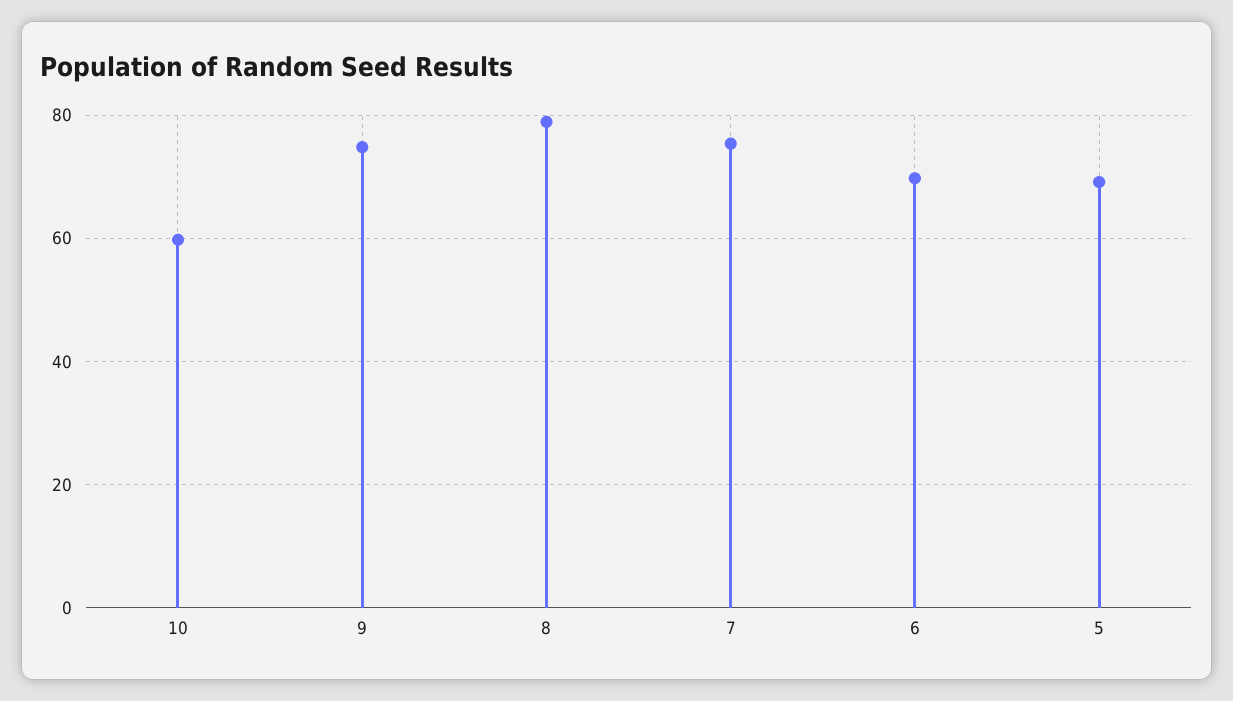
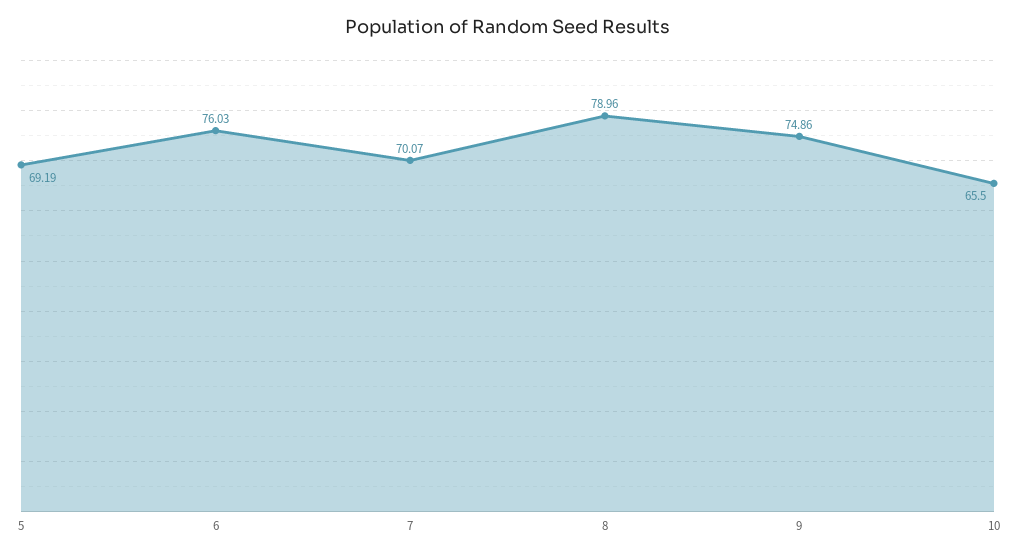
10: 60 -> 65.5
7: 76 -> 70.07
6: 70 -> 76.03

